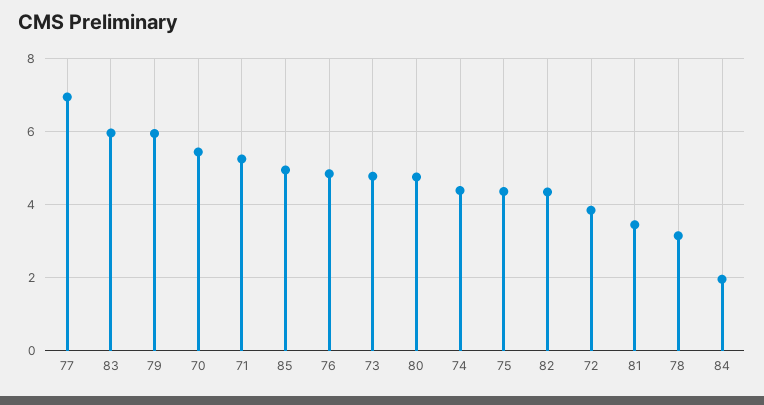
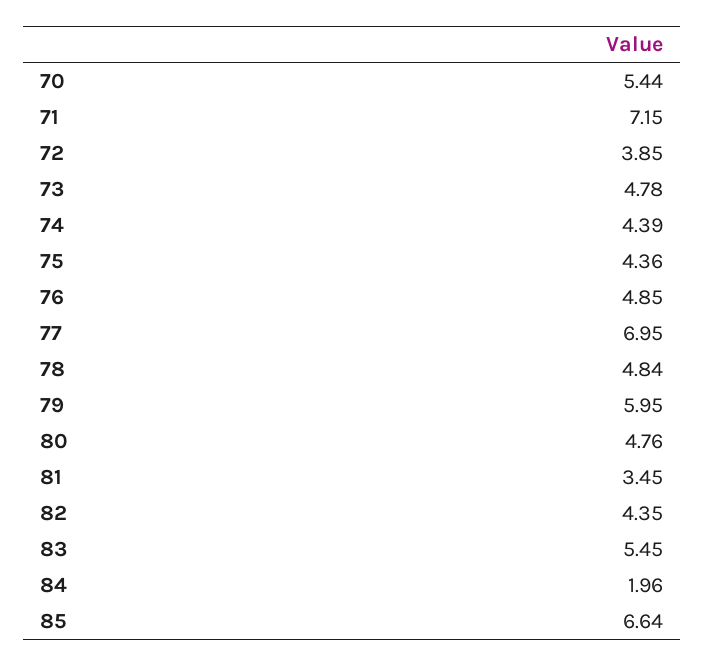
83: 6 -> 5.45
71: 5.2 -> 7.15
85: 5 -> 6.64
78: 3.2 -> 4.84

